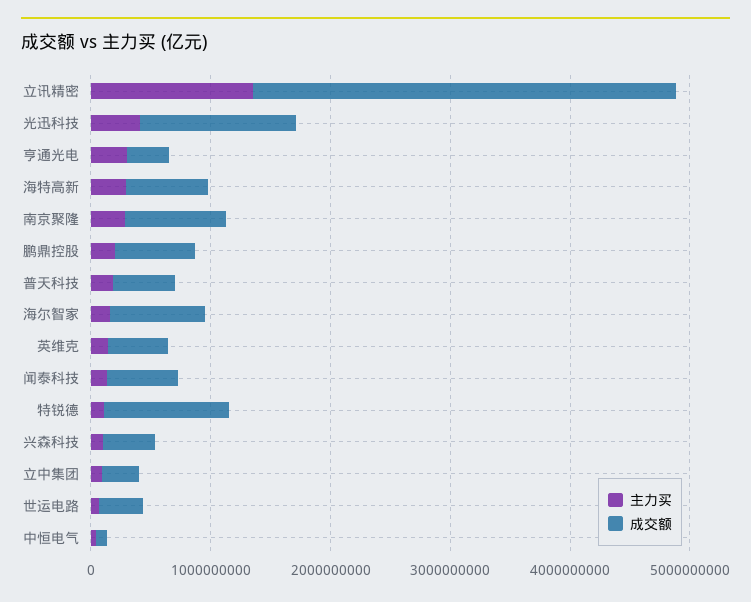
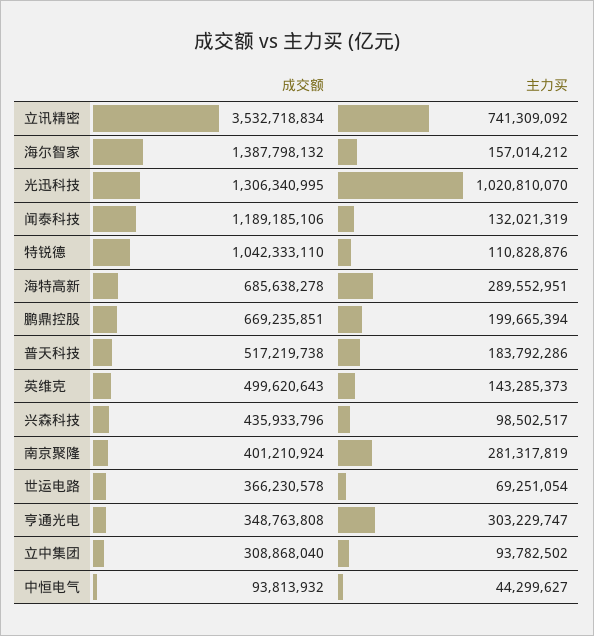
主力买, 立讯精密: 1400000000 -> 741309092
主力买, 光迅科技: 400000000 -> 1020810070
成交额, 南京聚隆: 800000000 -> 401210924
成交额, 海尔智家: 800000000 -> 1387798132
成交额, 闻泰科技: 600000000 -> 1189185106

